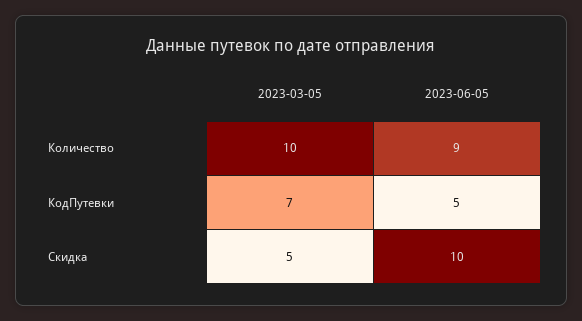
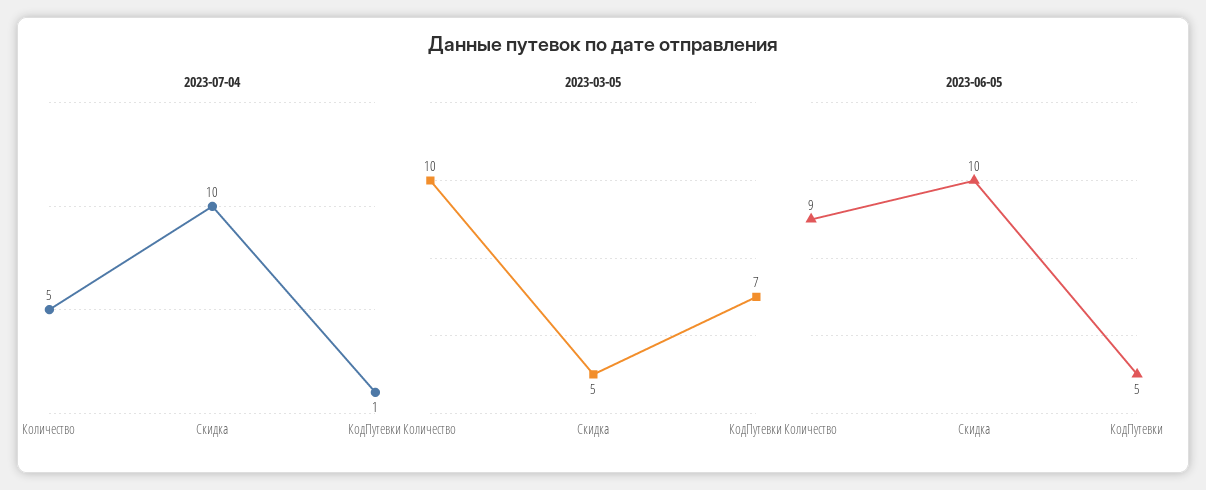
2023-07-04, Количество: none -> 5
2023-07-04, Скидка: none -> 10
2023-07-04, КодПутевки: none -> 1

